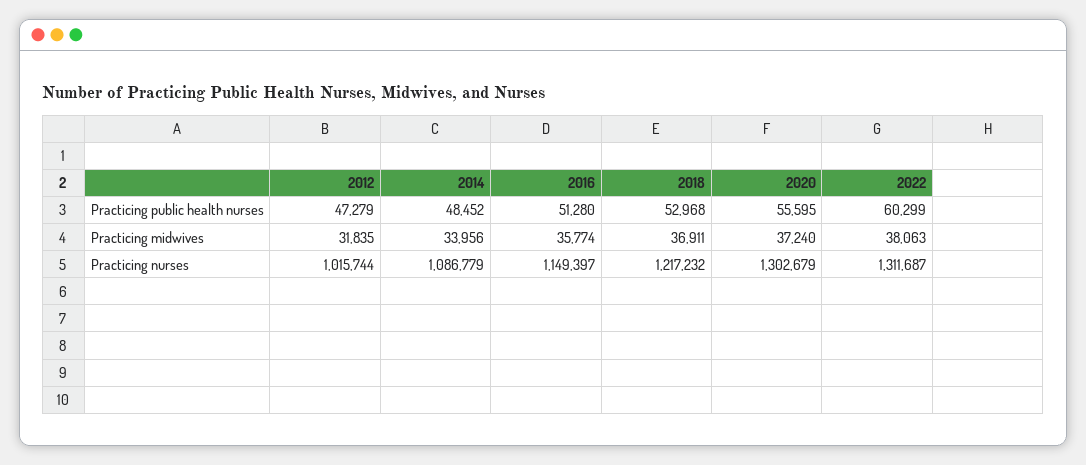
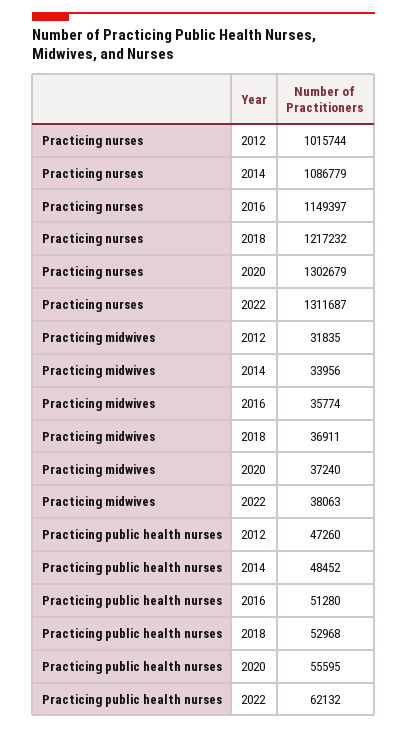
2012, Practicing public health nurses: 47279 -> 47260
2022, Practicing public health nurses: 60299 -> 62132

